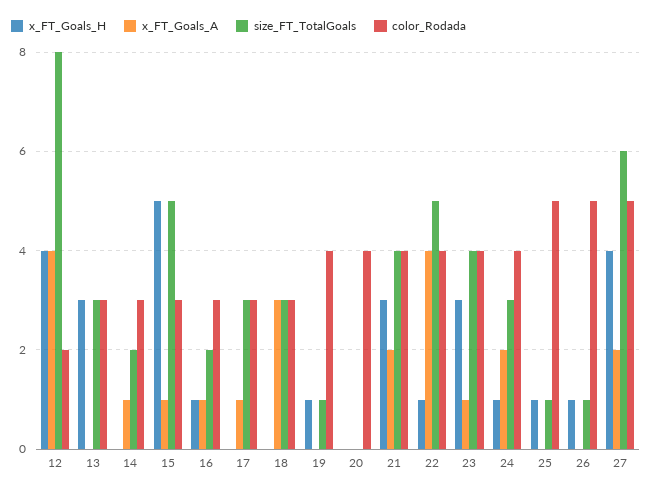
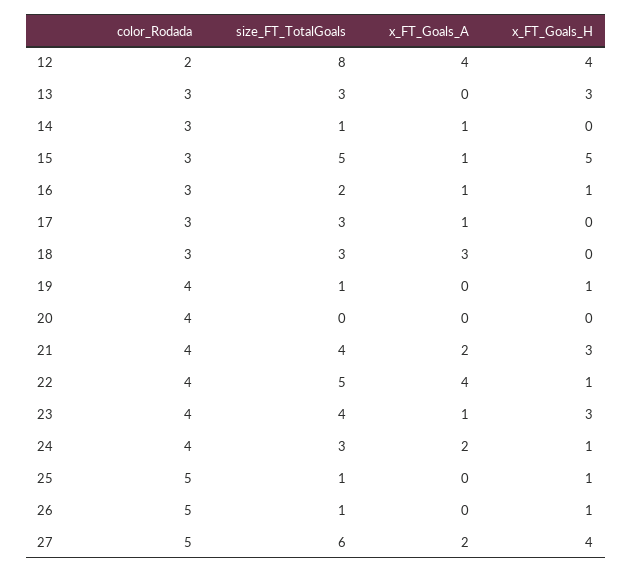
size_FT_TotalGoals, 14: 2 -> 1

